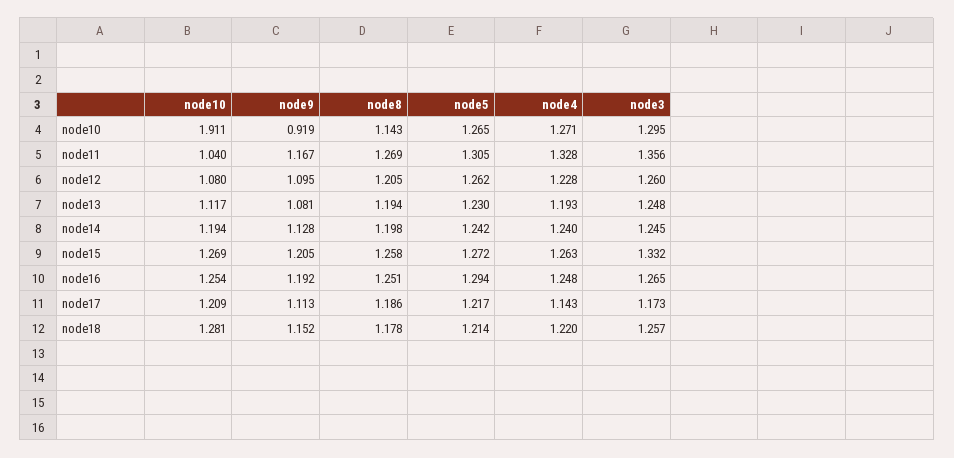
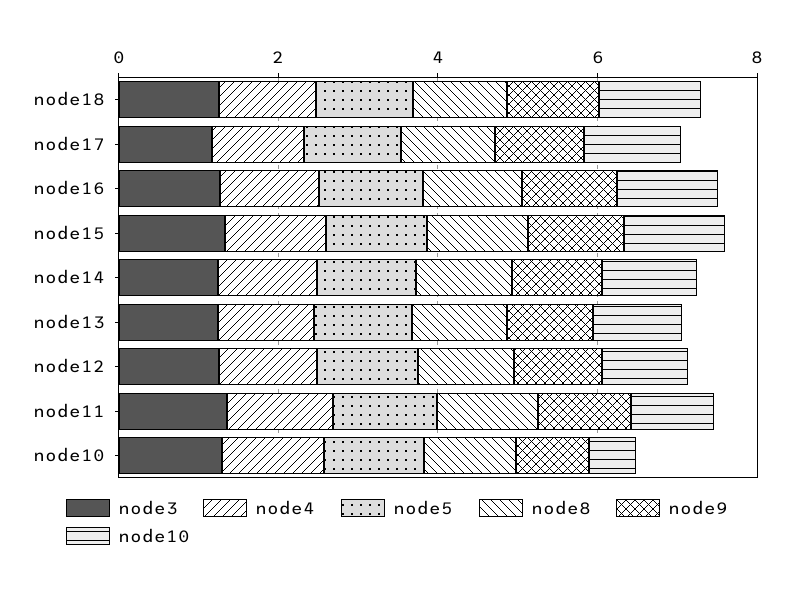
node10, node10: 1.911 -> 0.5

